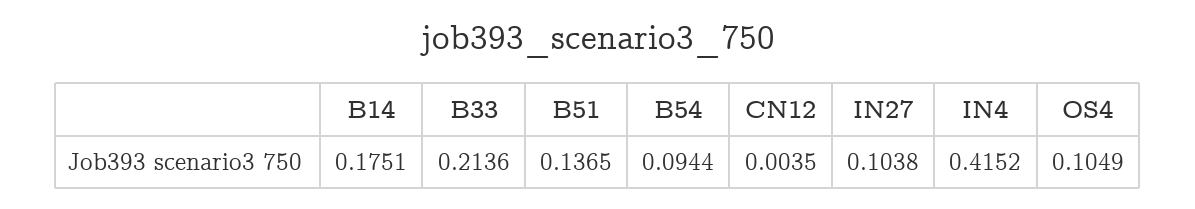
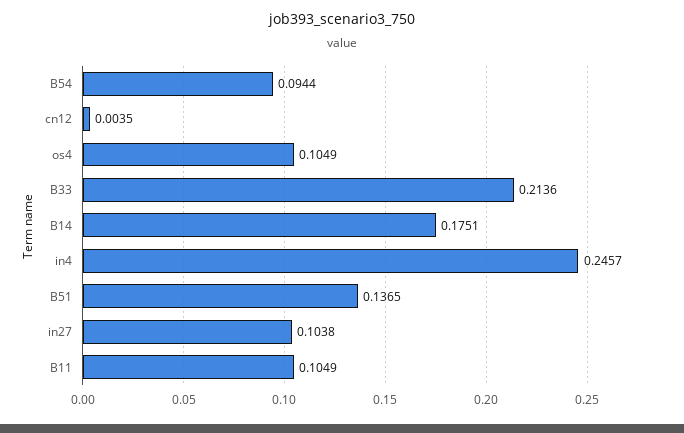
IN4: 0.4152 -> 0.2457
B11: none -> 0.1049

